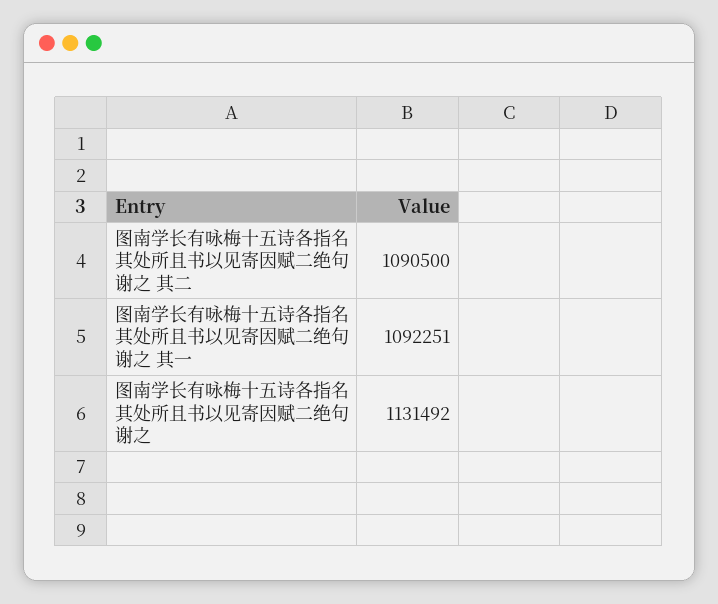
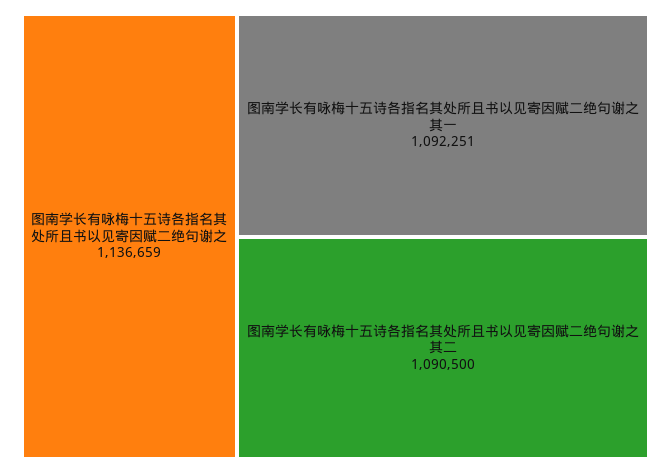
图南学长有咏梅十五诗各指名其处所且书以见寄因赋二绝句谢之: 1131492 -> 1136659

